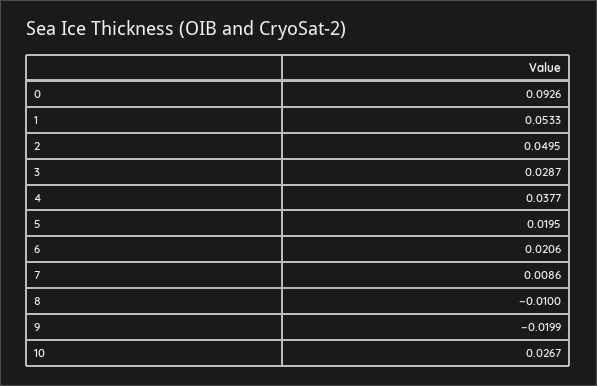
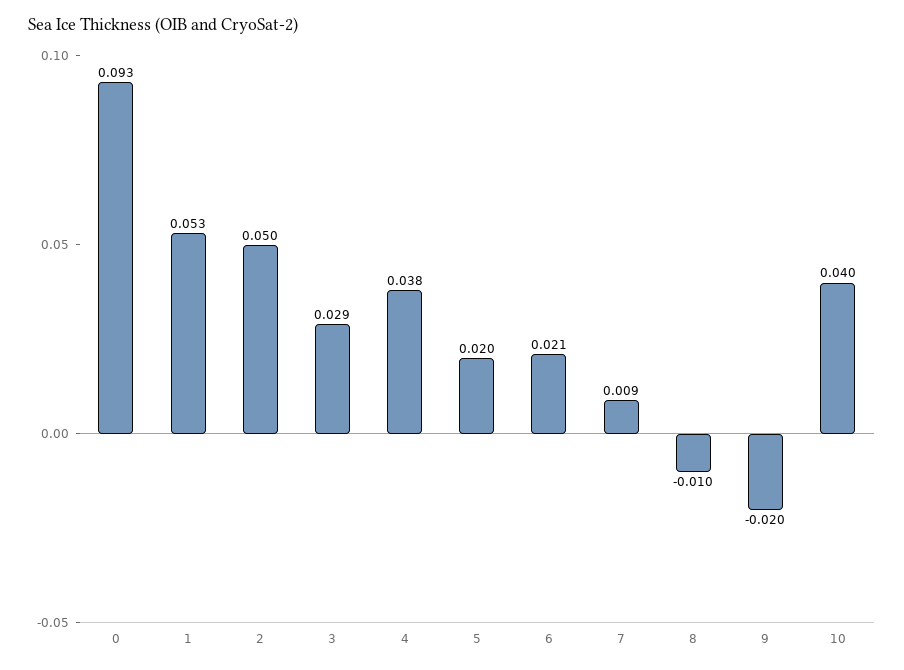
10: 0.0267 -> 0.04

